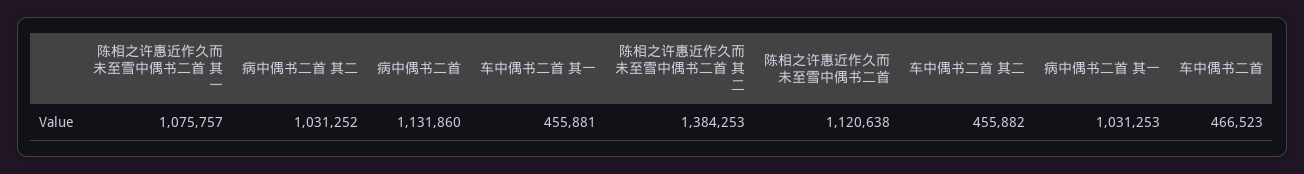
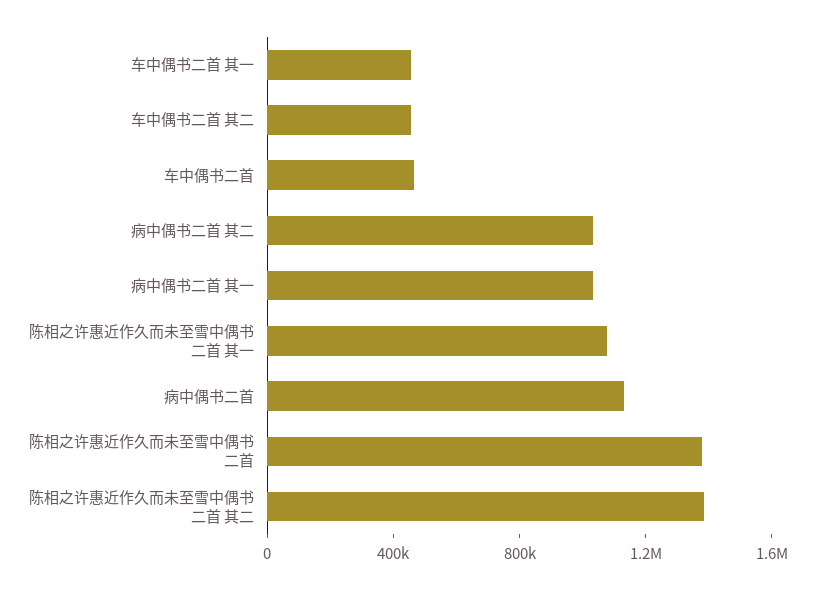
陈相之许惠近作久而未至雪中偶书二首: 1120638 -> 1400000

